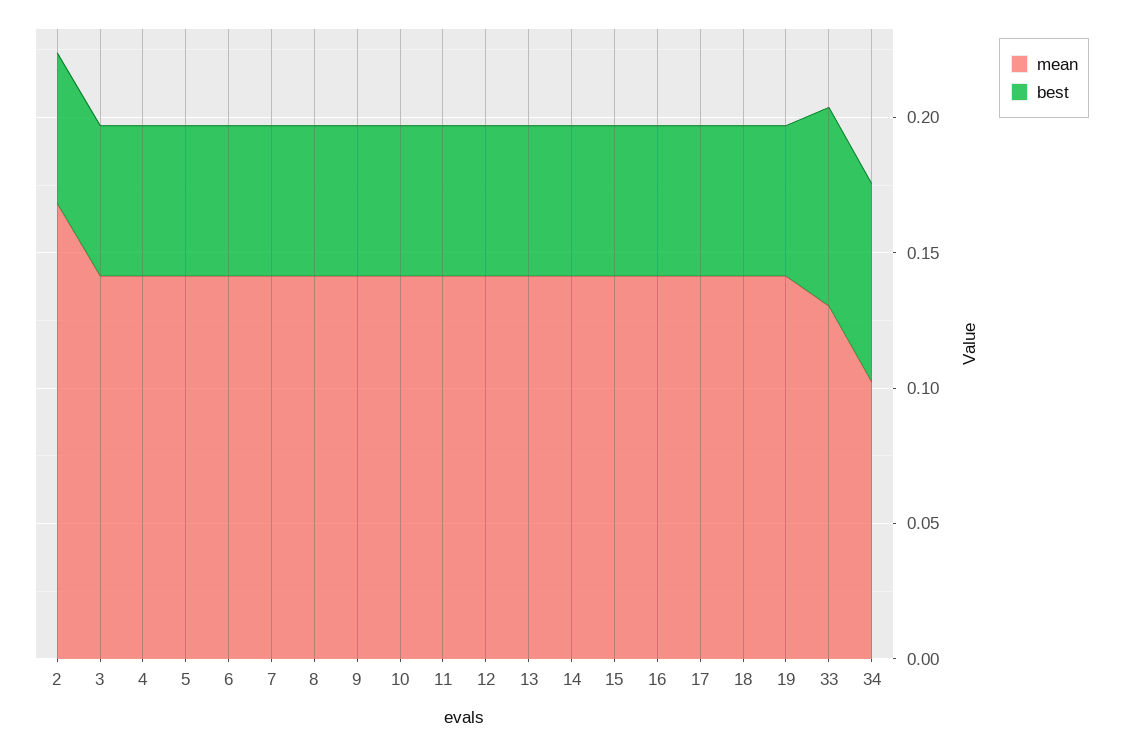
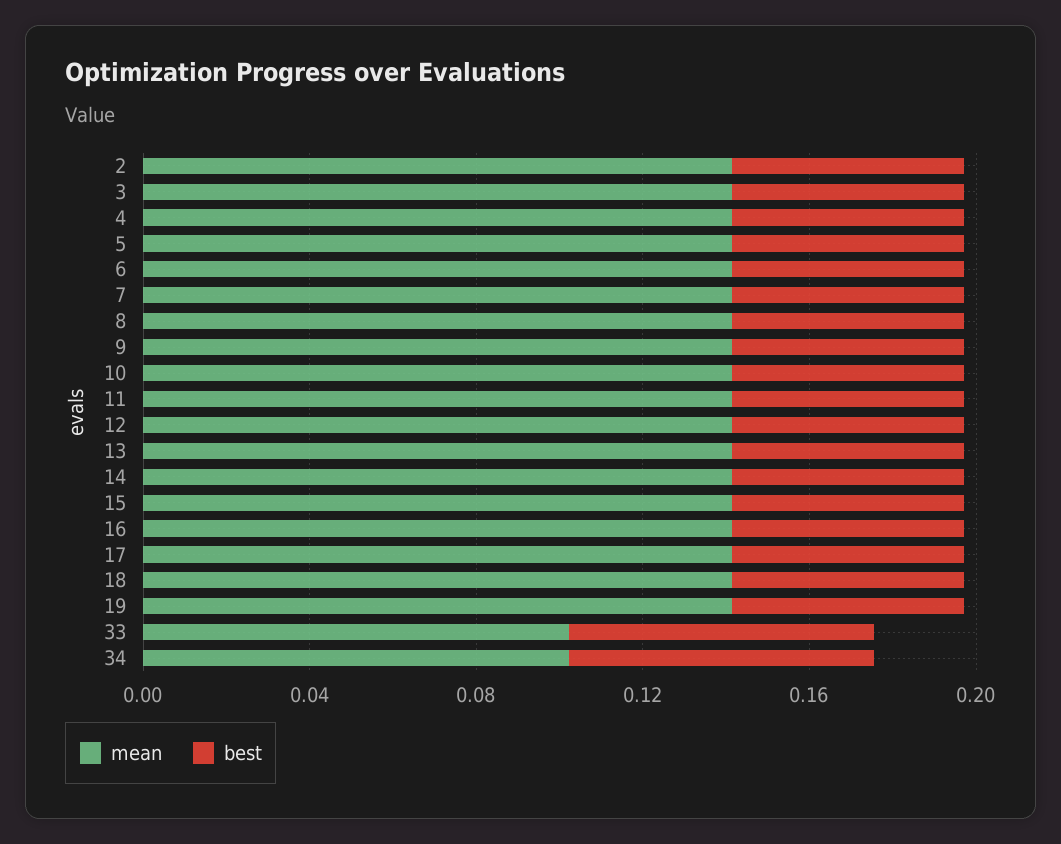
mean, 2: 0.17 -> 0.14
mean, 33: 0.13 -> 0.1

